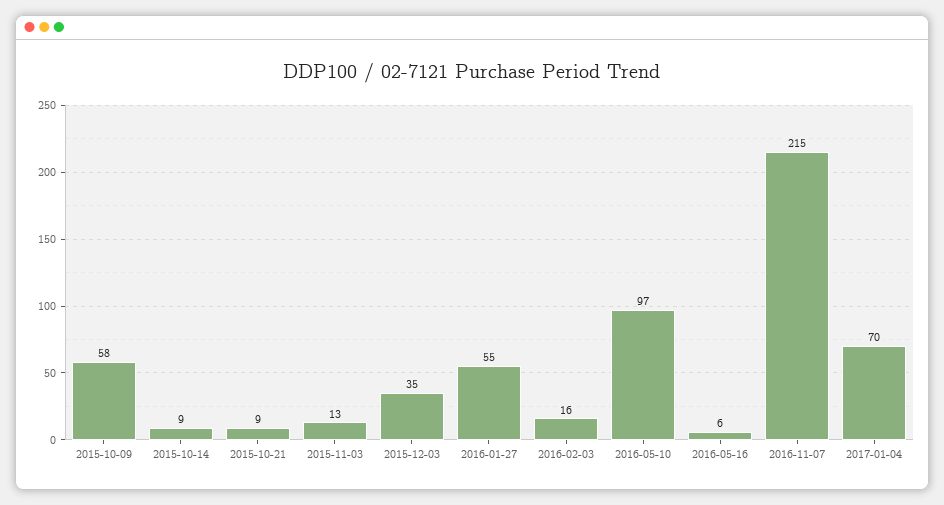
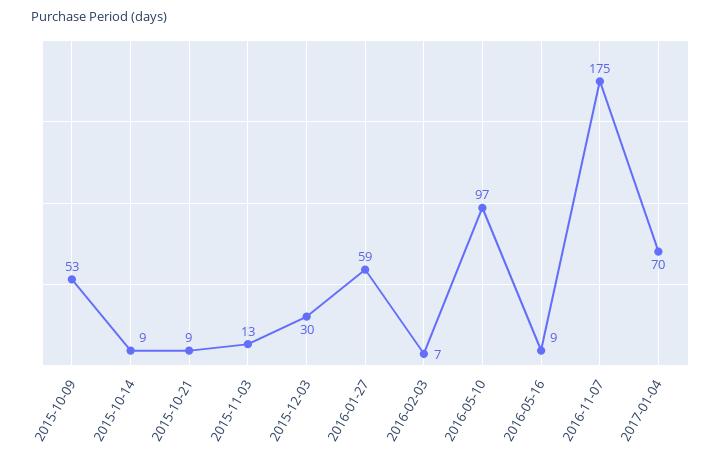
2015-10-09: 58 -> 53
2015-12-03: 35 -> 30
2016-01-27: 55 -> 59
2016-02-03: 16 -> 7
2016-05-16: 6 -> 9
2016-11-07: 215 -> 175

